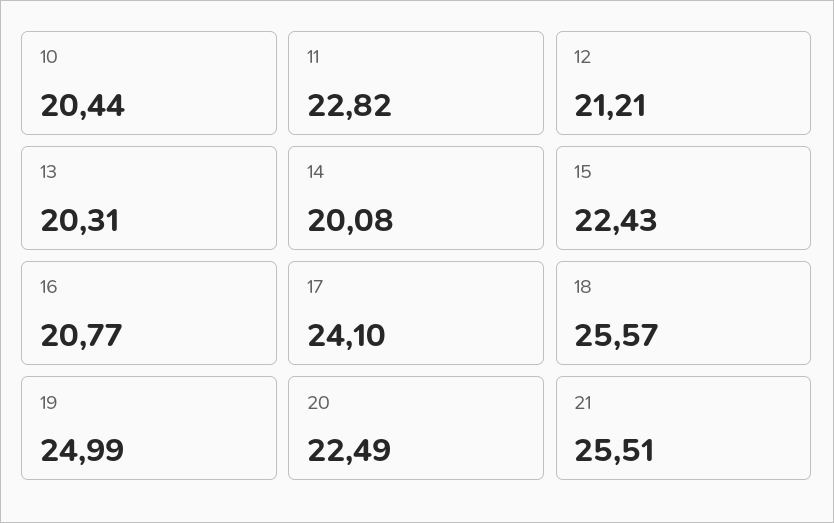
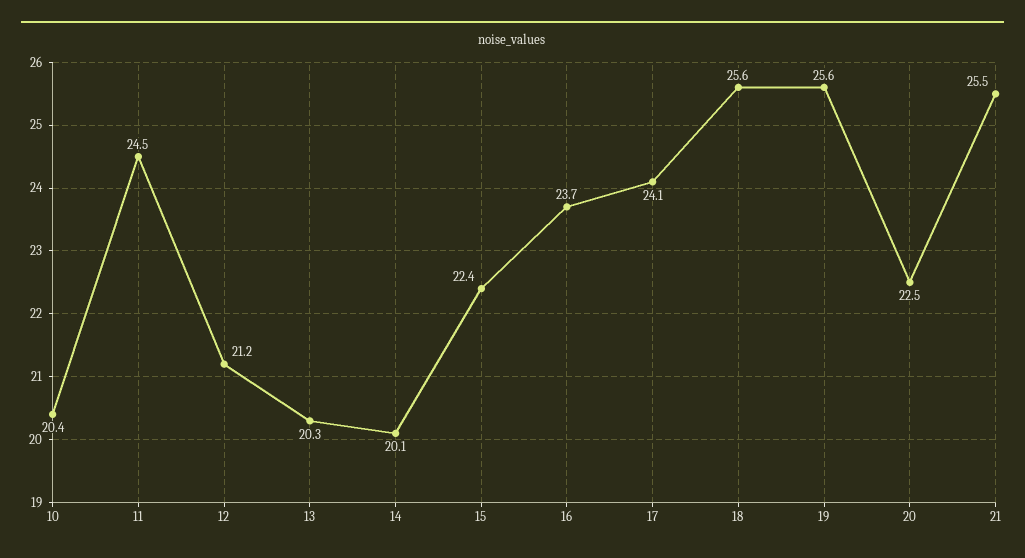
11: 22.82 -> 24.5
16: 20.77 -> 23.7
19: 24.99 -> 25.6

